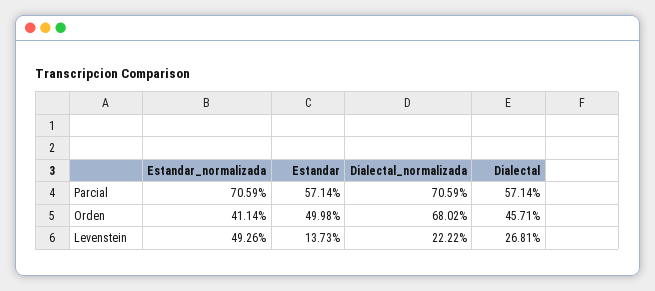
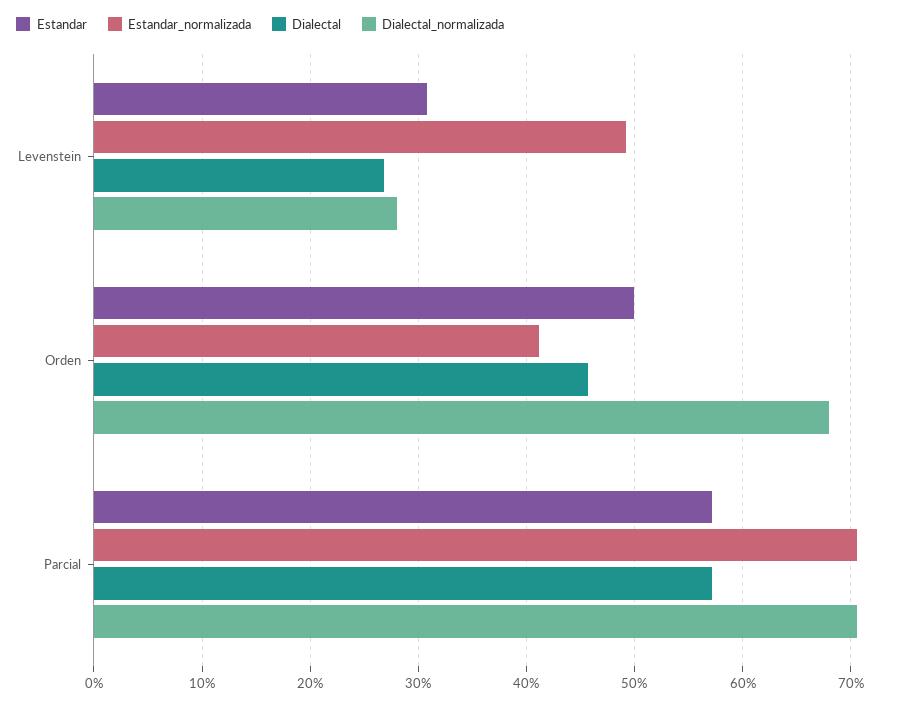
Estandar, Levenstein: 13.73 -> 31
Dialectal_normalizada, Levenstein: 22.22 -> 28

